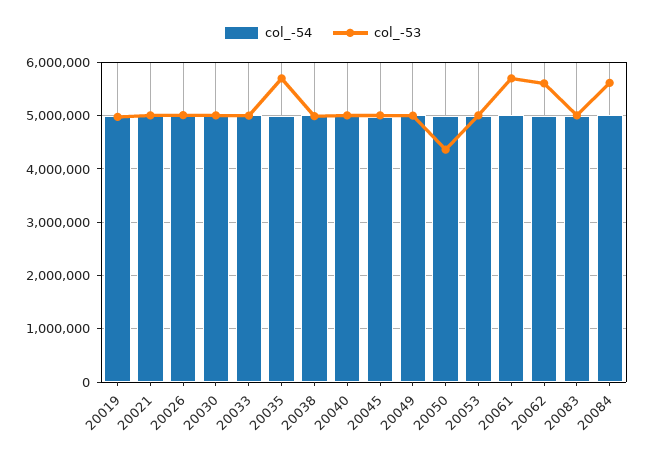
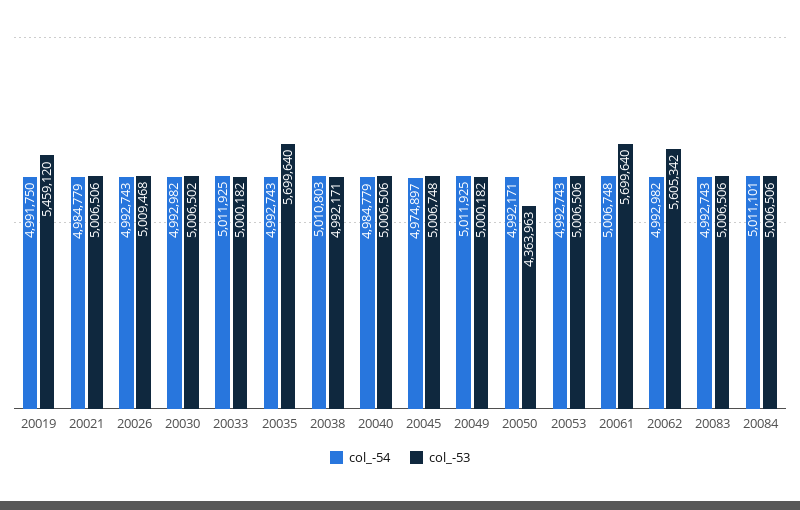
col_-53, 20019: 5000000 -> 5459120
col_-53, 20084: 5600000 -> 5006506

